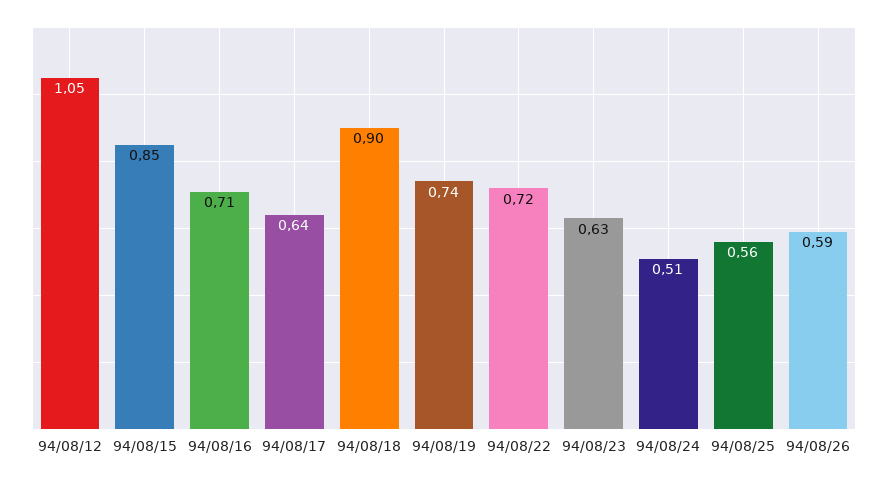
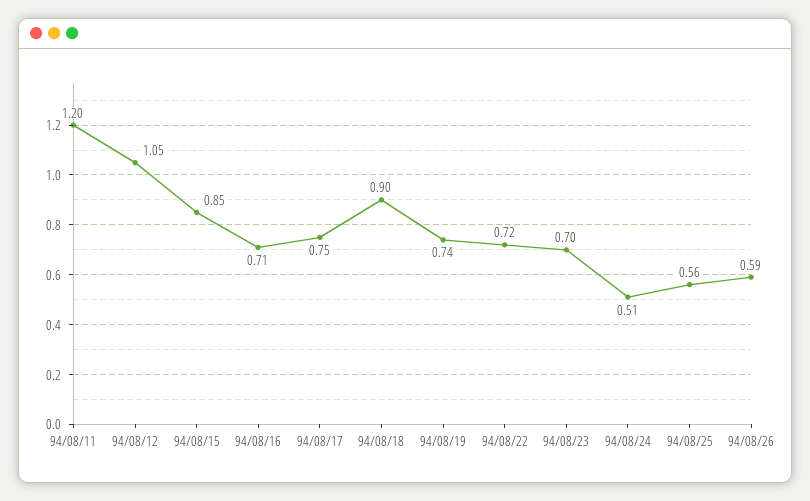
94/08/17: 0.64 -> 0.75
94/08/23: 0.63 -> 0.7
94/08/11: none -> 1.2

